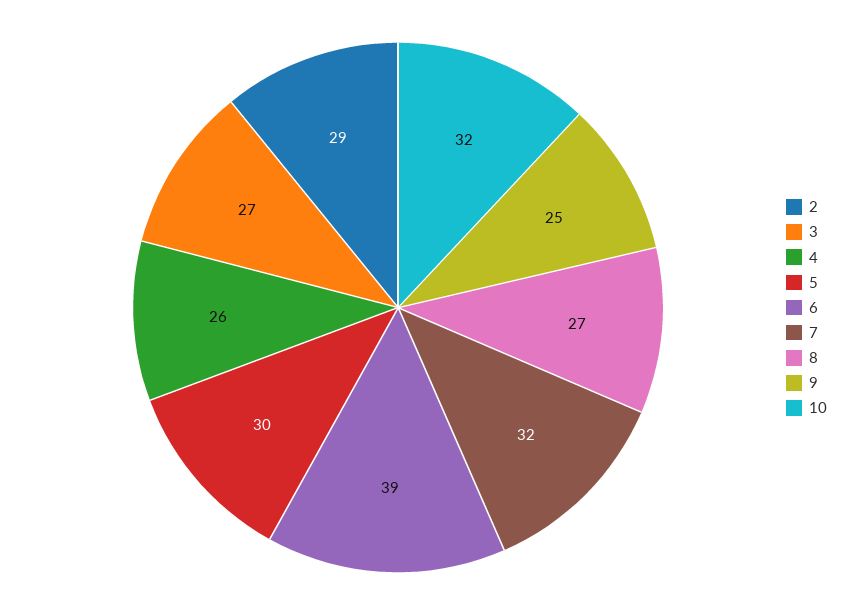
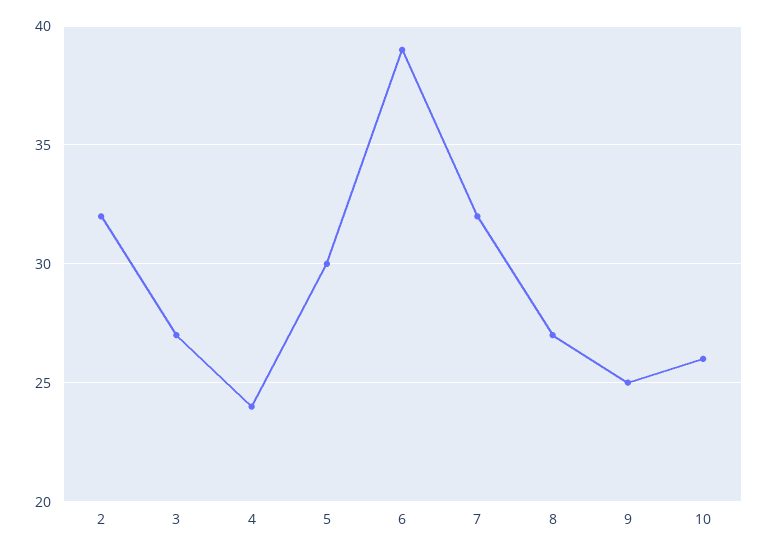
2: 29 -> 32
4: 26 -> 24
10: 32 -> 26

